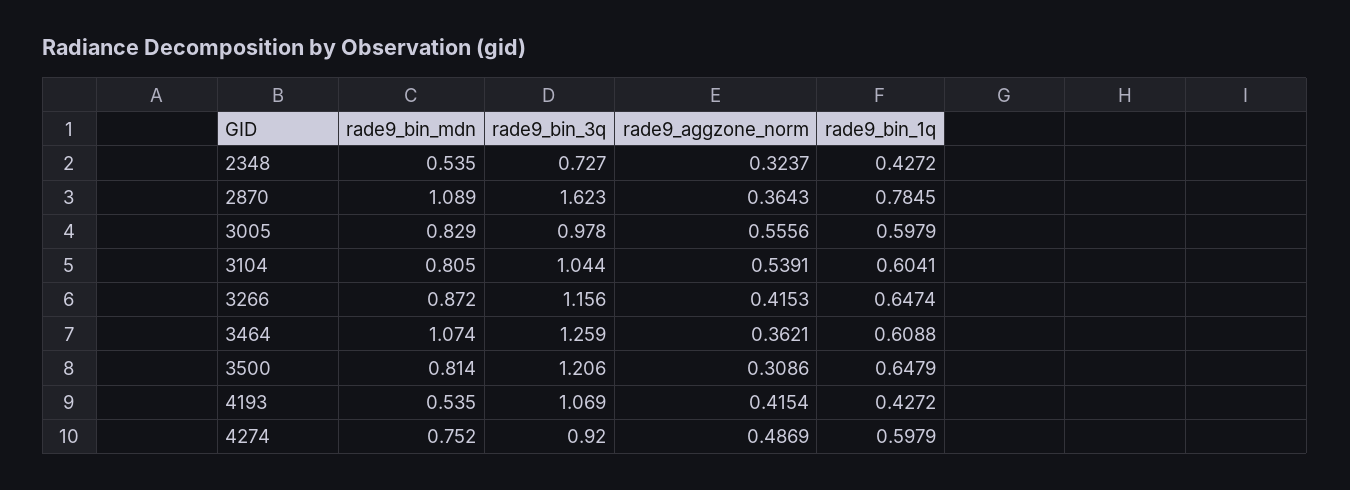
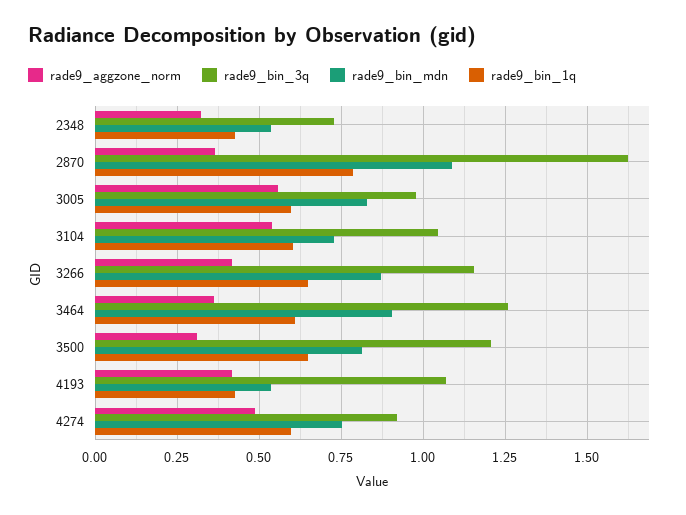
rade9_bin_mdn, 3104: 0.805 -> 0.725
rade9_bin_mdn, 3464: 1.074 -> 0.9

